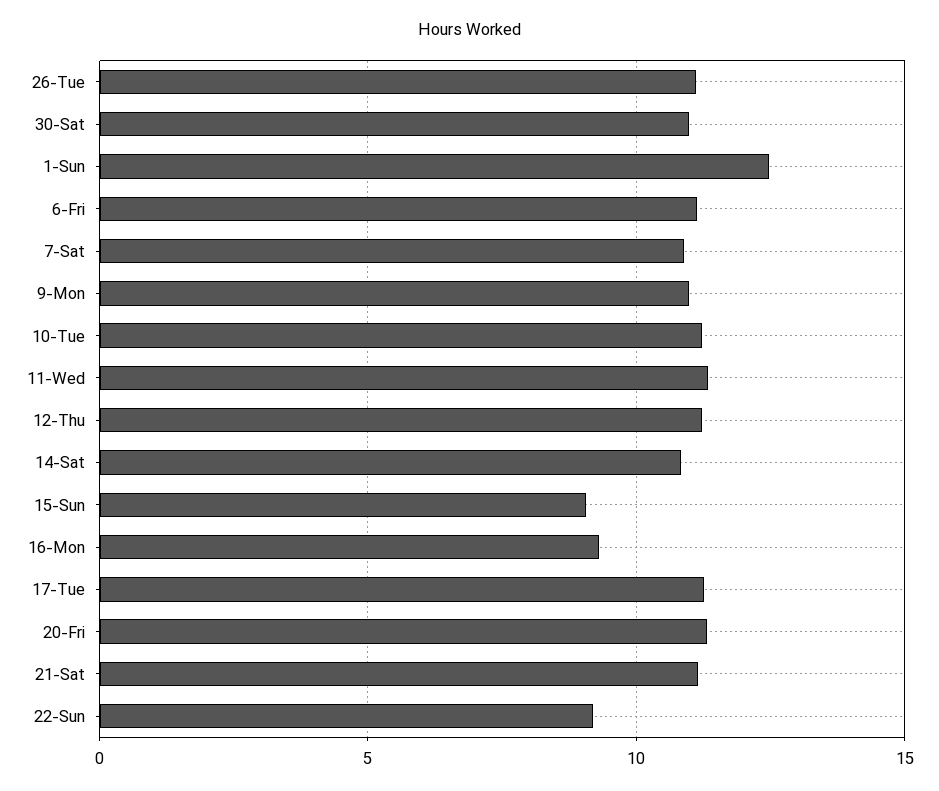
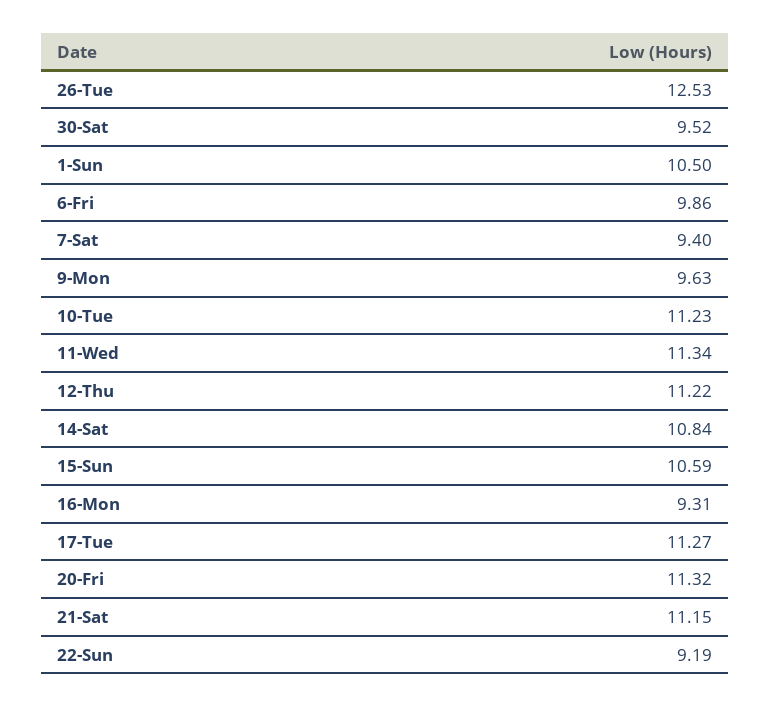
26-Tue: 11 -> 12.53
30-Sat: 11 -> 9.52
1-Sun: 12.5 -> 10.5
6-Fri: 11 -> 9.86
7-Sat: 11 -> 9.4
9-Mon: 11 -> 9.63
15-Sun: 9 -> 10.59

